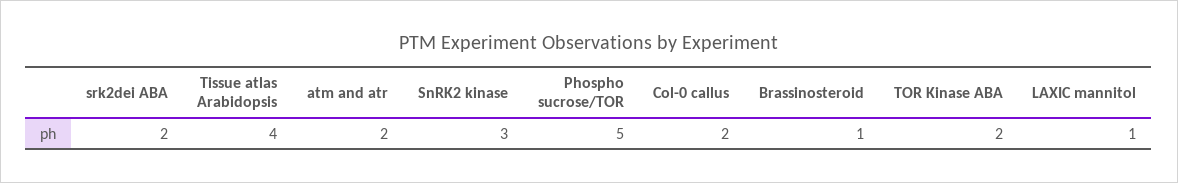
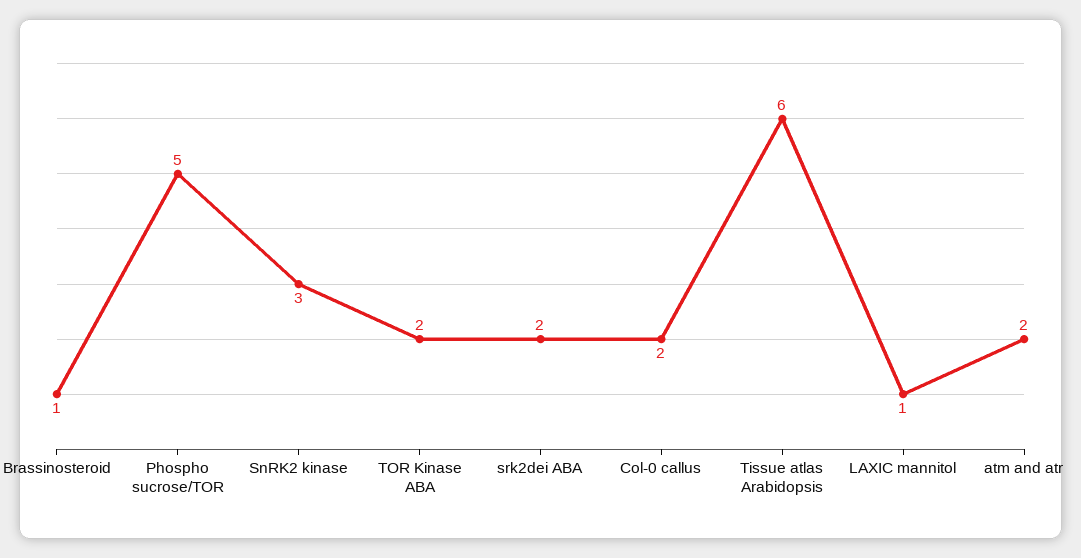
Tissue atlas Arabidopsis: 4 -> 6

